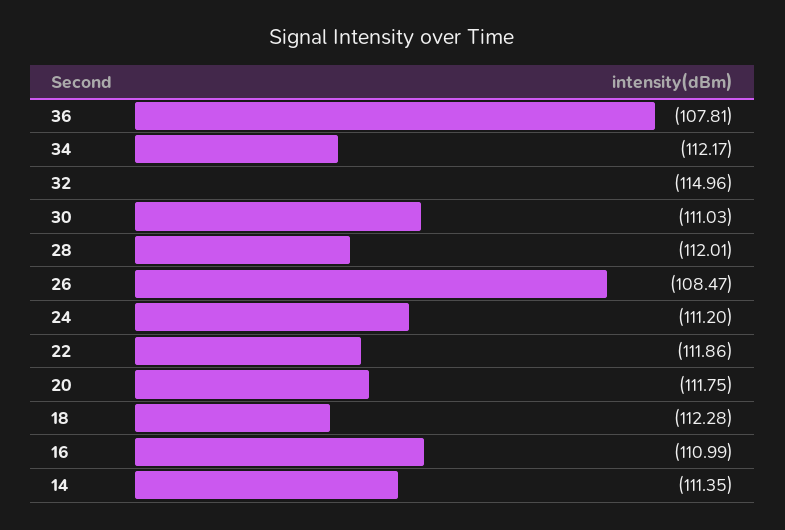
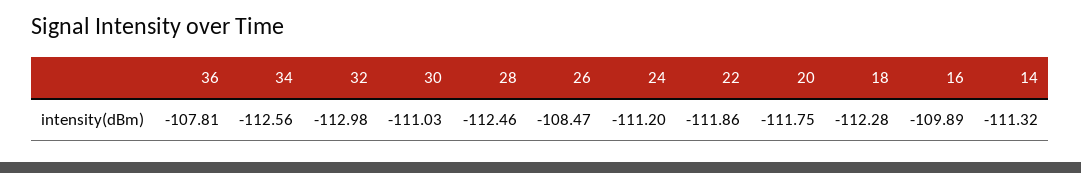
34: -112.17 -> -112.56
32: -114.96 -> -112.98
28: -112.01 -> -112.46
16: -110.99 -> -109.89
14: -111.35 -> -111.32

